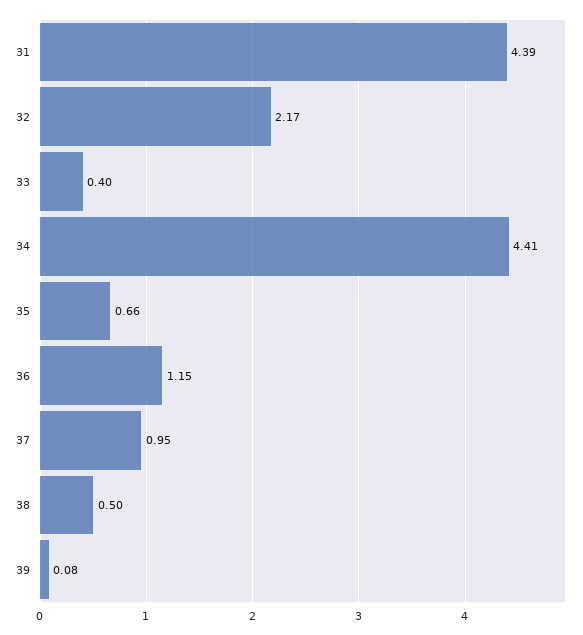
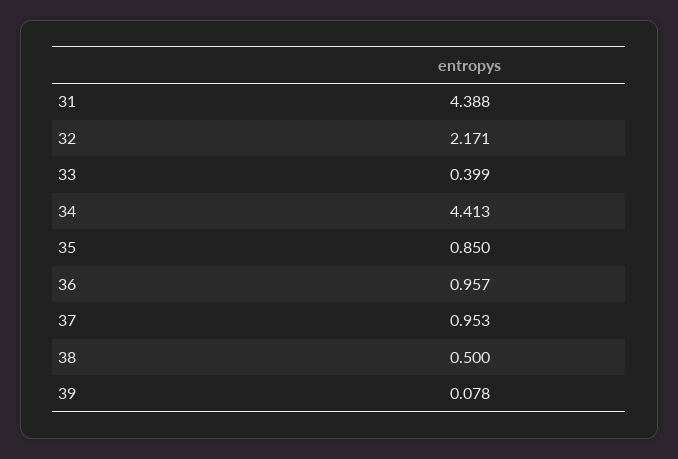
35: 0.66 -> 0.85
36: 1.15 -> 0.957

